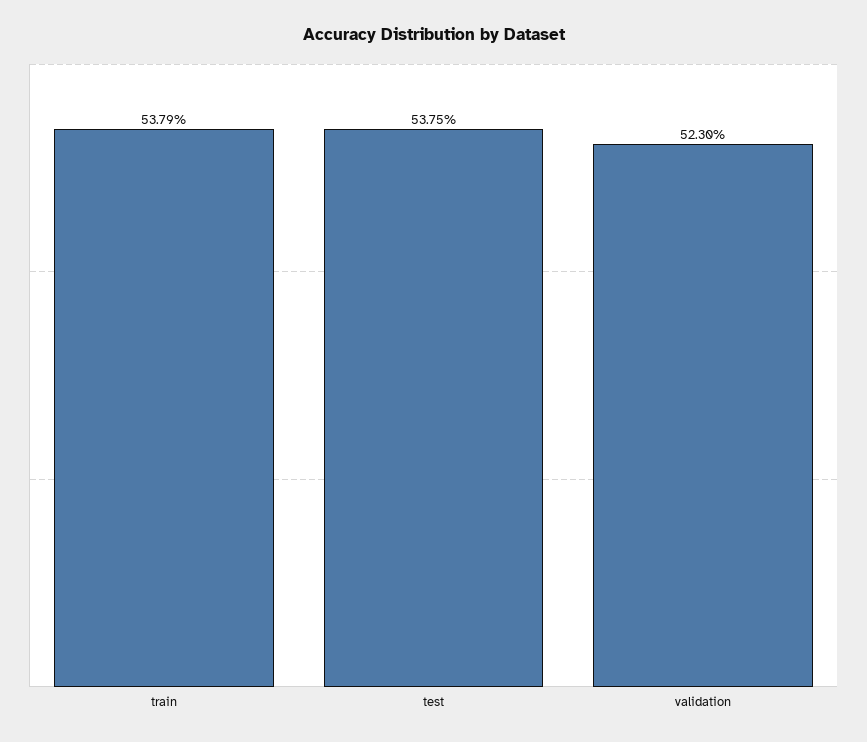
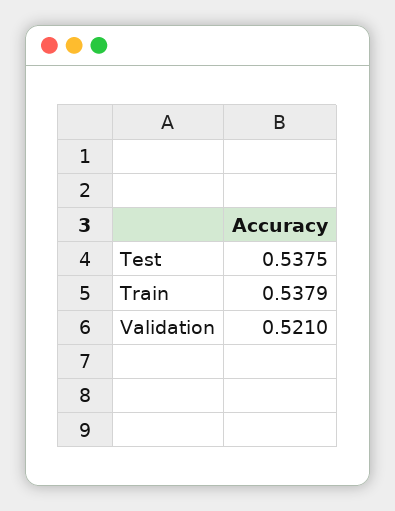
validation: 0.523 -> 0.521

